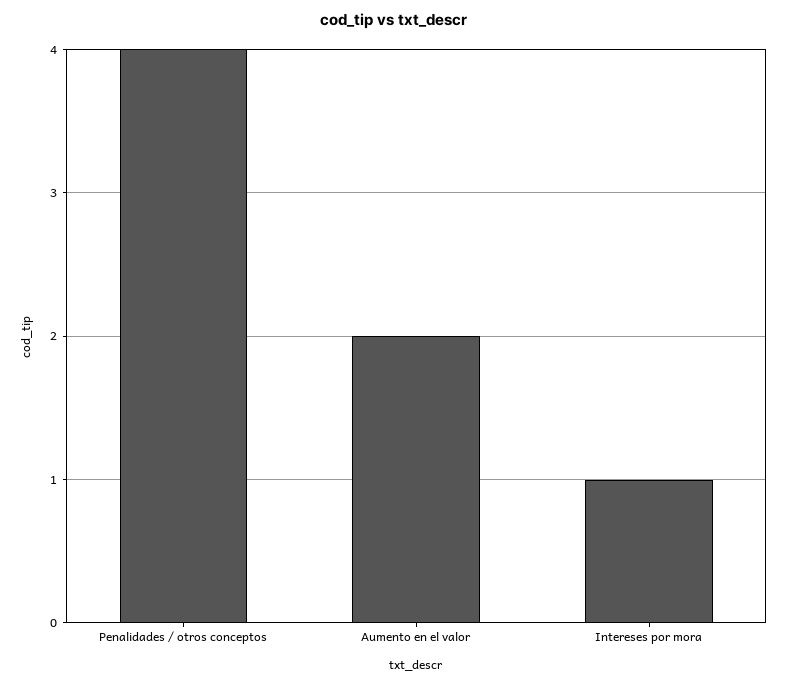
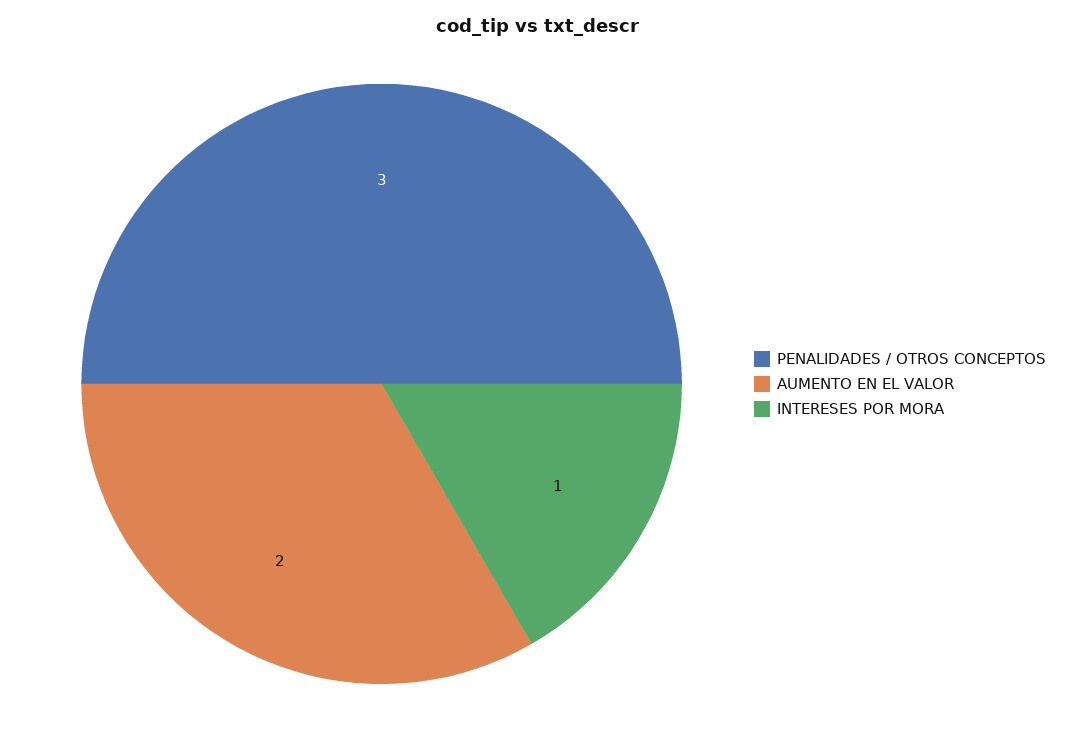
Penalidades / otros conceptos: 4 -> 3

